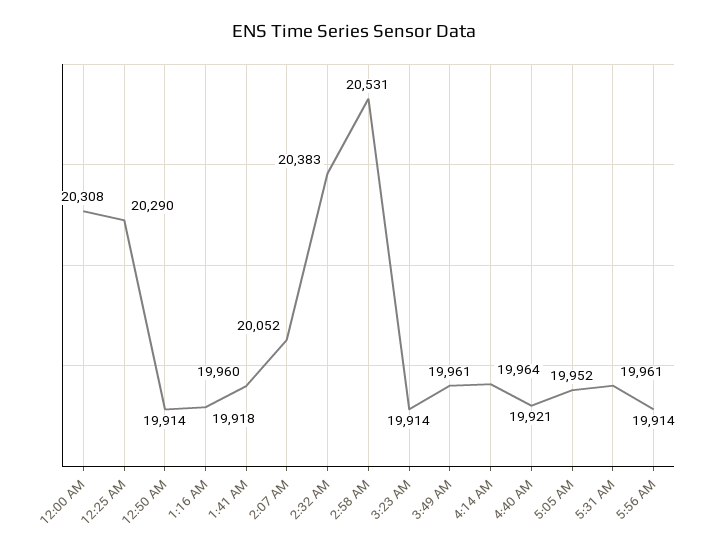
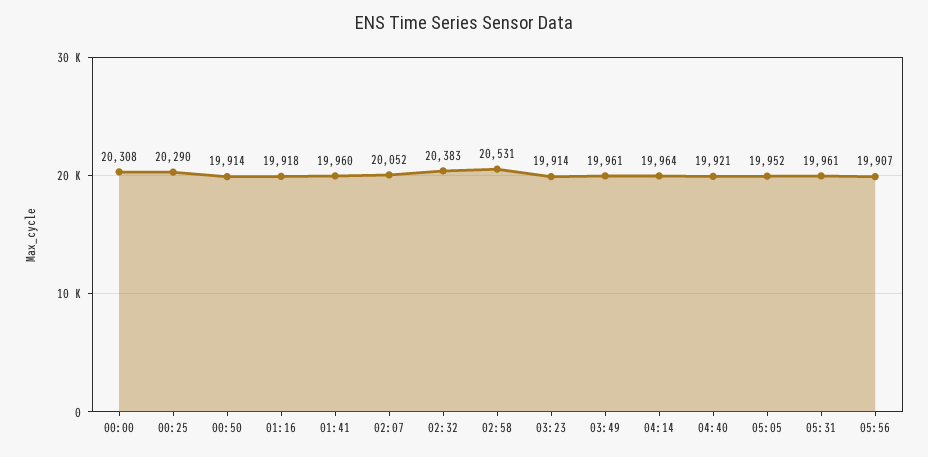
5:56 AM: 19914 -> 19907

